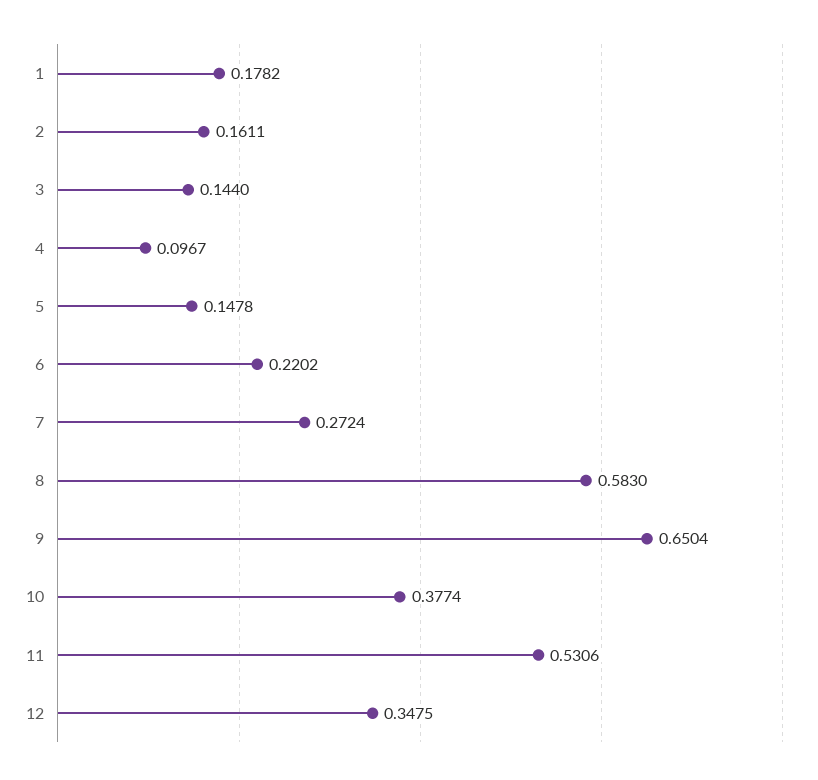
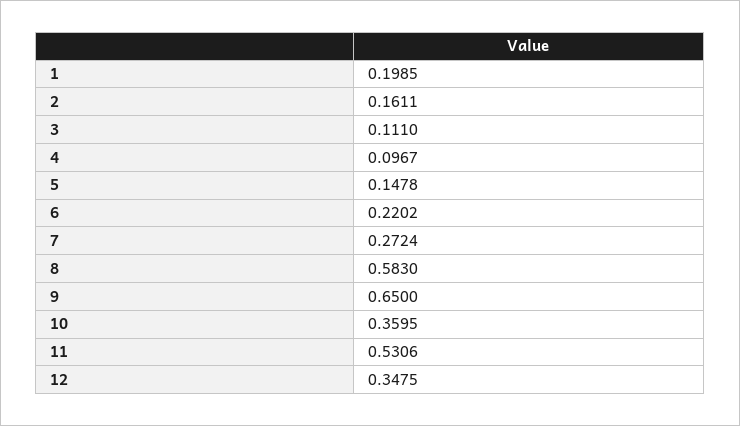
1: 0.1782 -> 0.1985
3: 0.144 -> 0.111
9: 0.6504 -> 0.65
10: 0.3774 -> 0.3595

